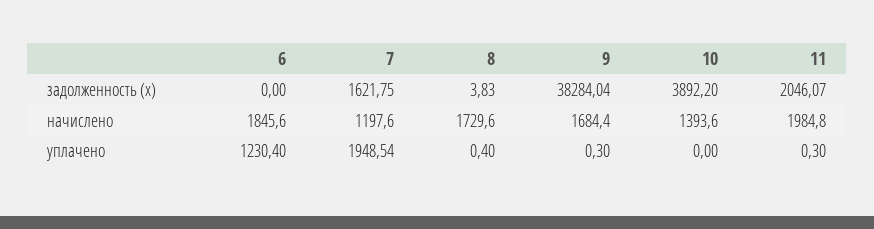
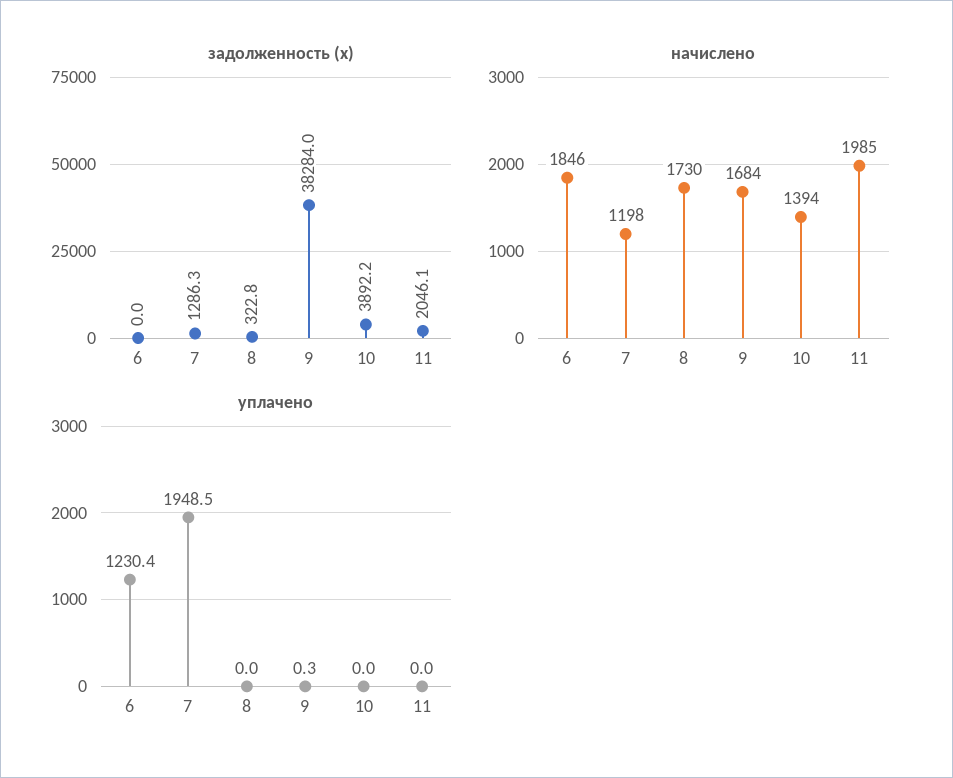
задолженность (x), 7: 1621.75 -> 1286.3
задолженность (x), 8: 3.83 -> 322.8
уплачено, 8: 0.4 -> 0
уплачено, 11: 0.3 -> 0

